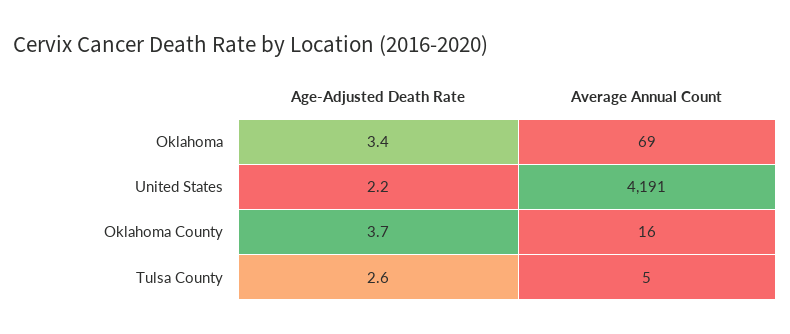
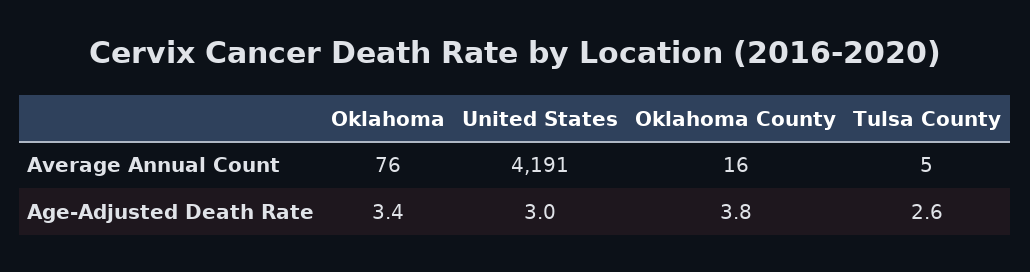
Average Annual Count, Oklahoma: 69 -> 76
Age-Adjusted Death Rate, United States: 2.2 -> 3
Age-Adjusted Death Rate, Oklahoma County: 3.7 -> 3.8

